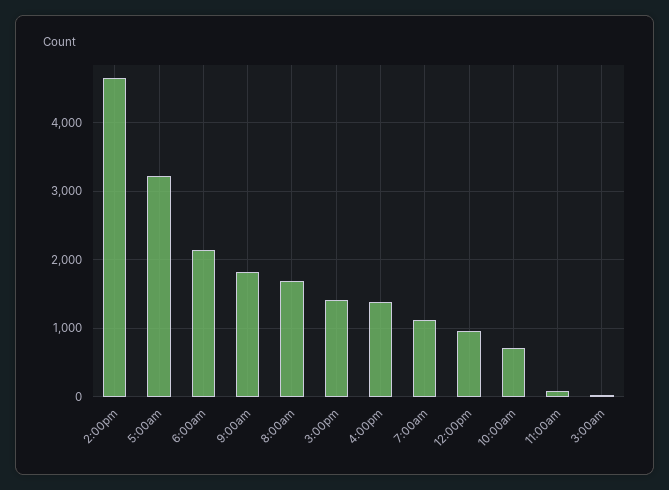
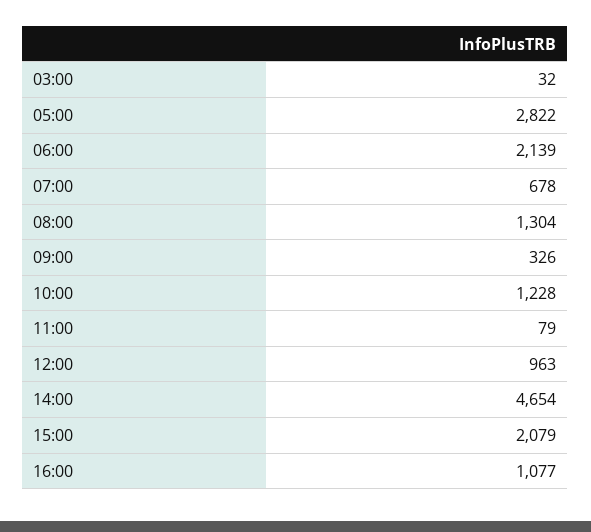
5:00am: 3200 -> 2822
9:00am: 1800 -> 326
8:00am: 1700 -> 1304
3:00pm: 1400 -> 2079
4:00pm: 1400 -> 1077
7:00am: 1100 -> 678
10:00am: 700 -> 1228

